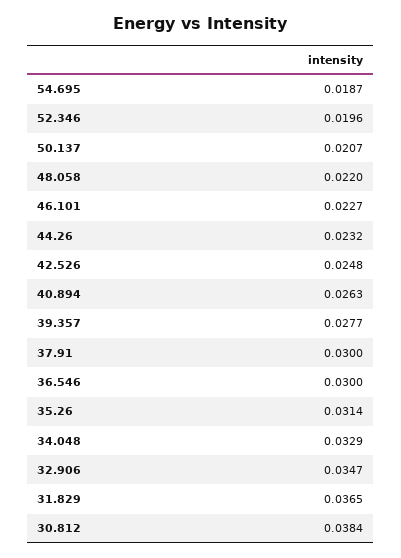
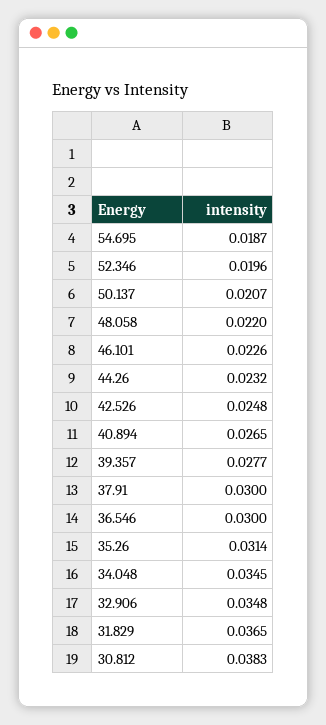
46.101: 0.0227 -> 0.0226
40.894: 0.0263 -> 0.0265
34.048: 0.0329 -> 0.0345
32.906: 0.0347 -> 0.0348
30.812: 0.0384 -> 0.0383

